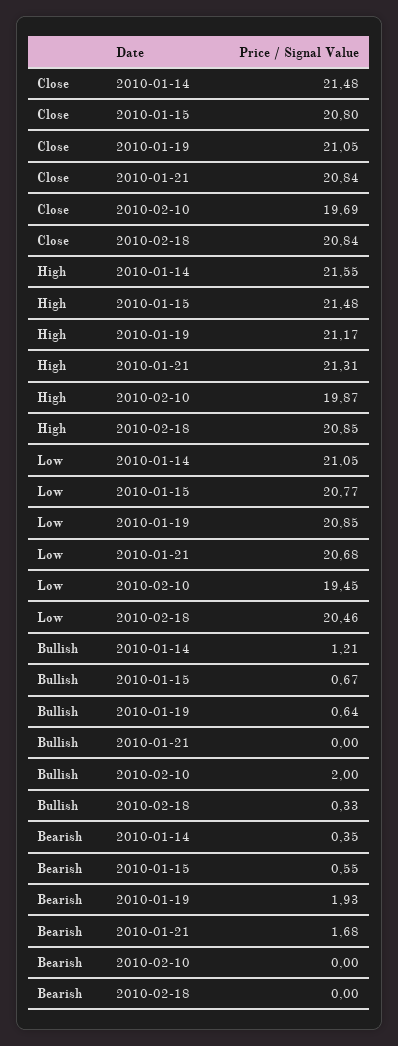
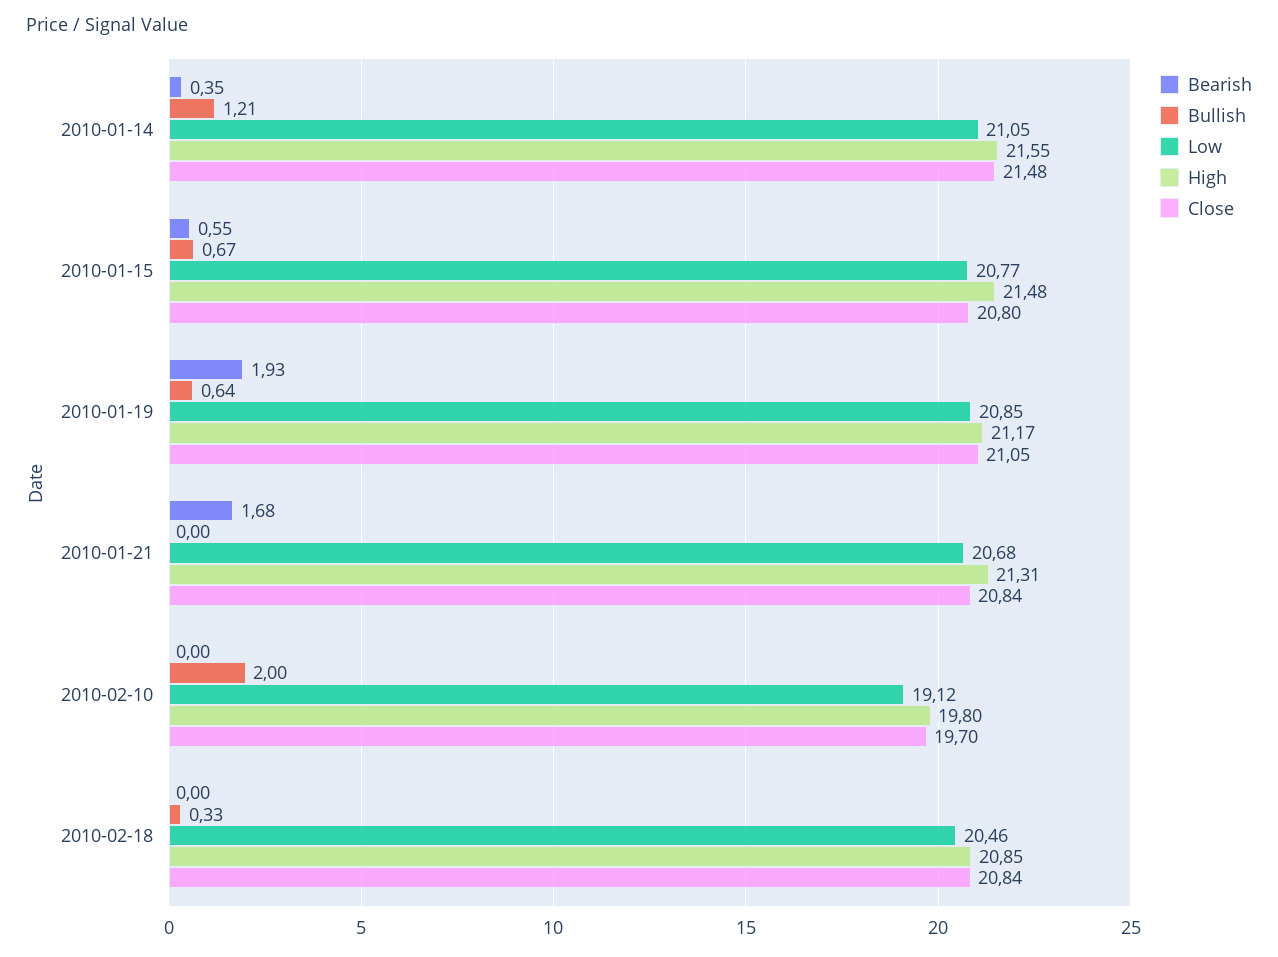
Close, 2010-02-10: 19.69 -> 19.7
High, 2010-02-10: 19.87 -> 19.8
Low, 2010-02-10: 19.45 -> 19.12

